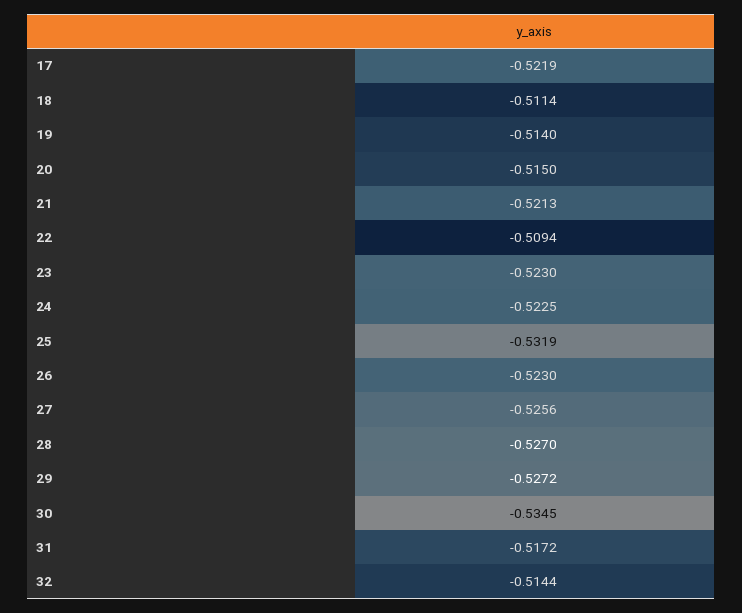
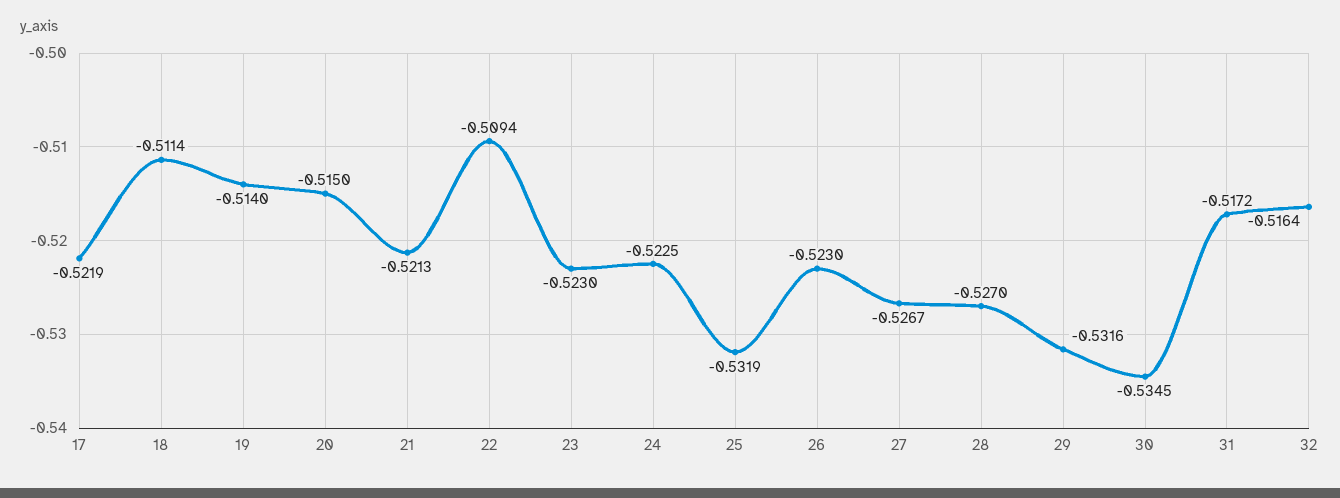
27: -0.5256 -> -0.5267
29: -0.5272 -> -0.5316
32: -0.5144 -> -0.5164

